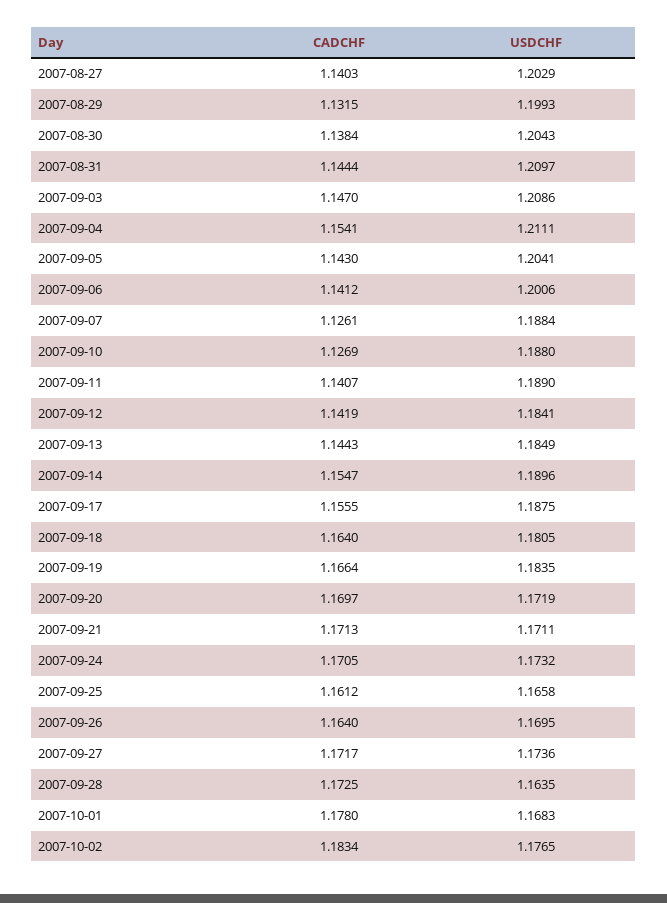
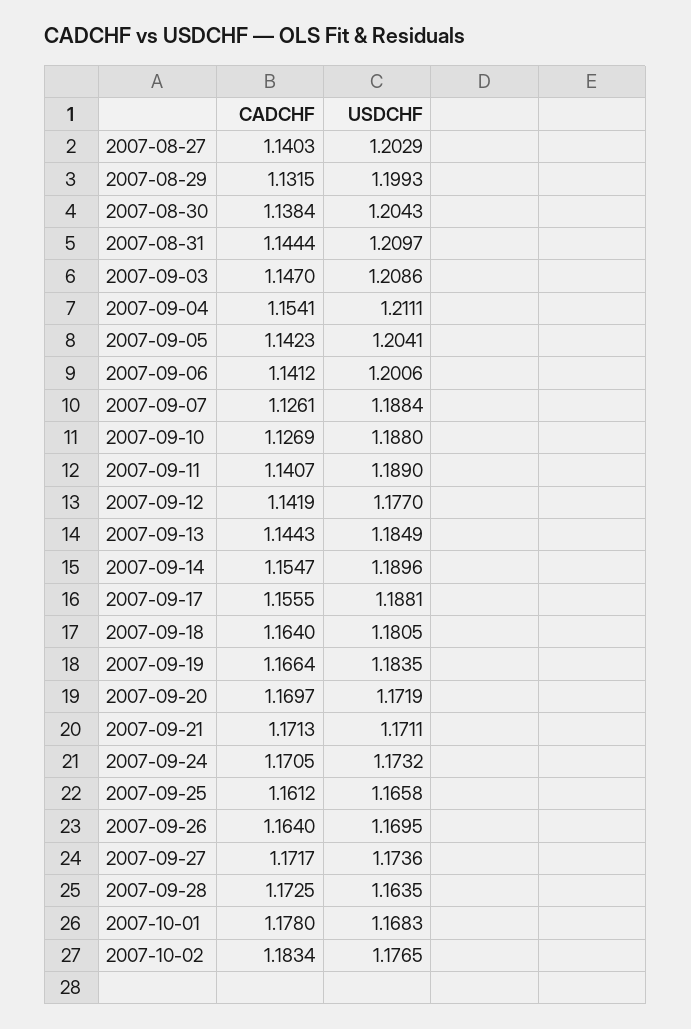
CADCHF, 2007-09-05: 1.143 -> 1.1423
USDCHF, 2007-09-12: 1.1841 -> 1.177
USDCHF, 2007-09-17: 1.1875 -> 1.1881

